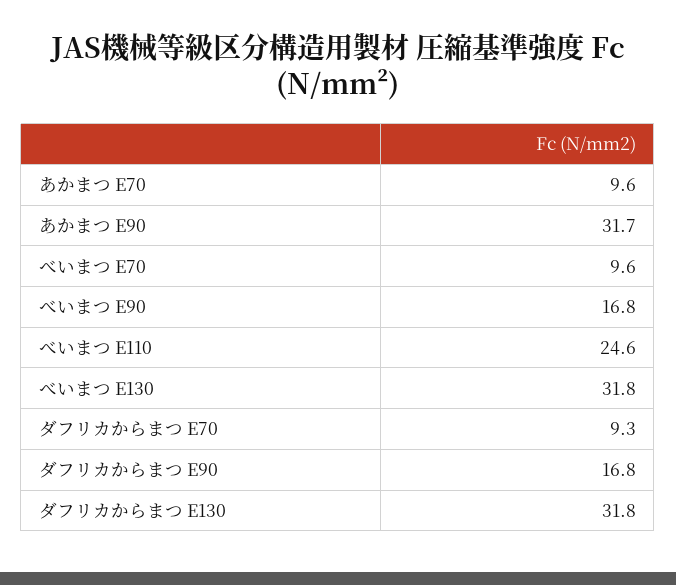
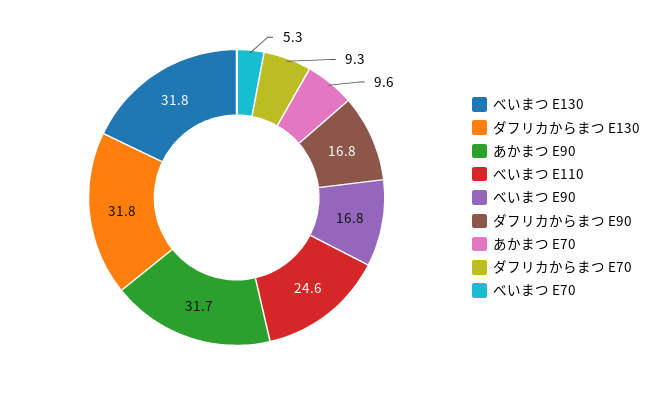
べいまつ E70: 9.6 -> 5.3

